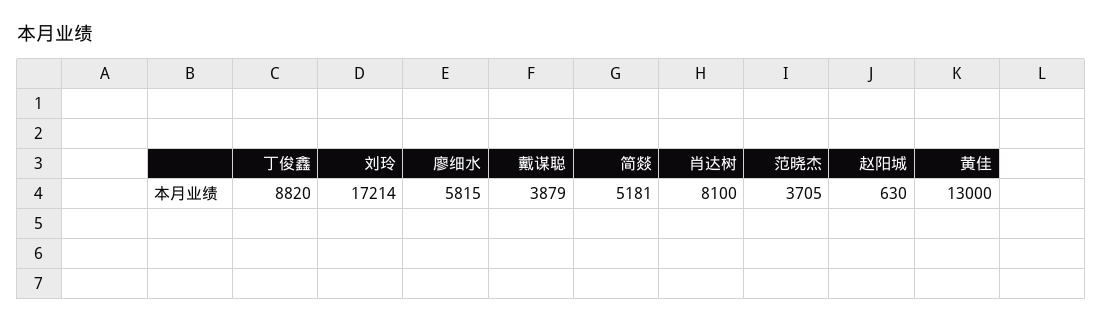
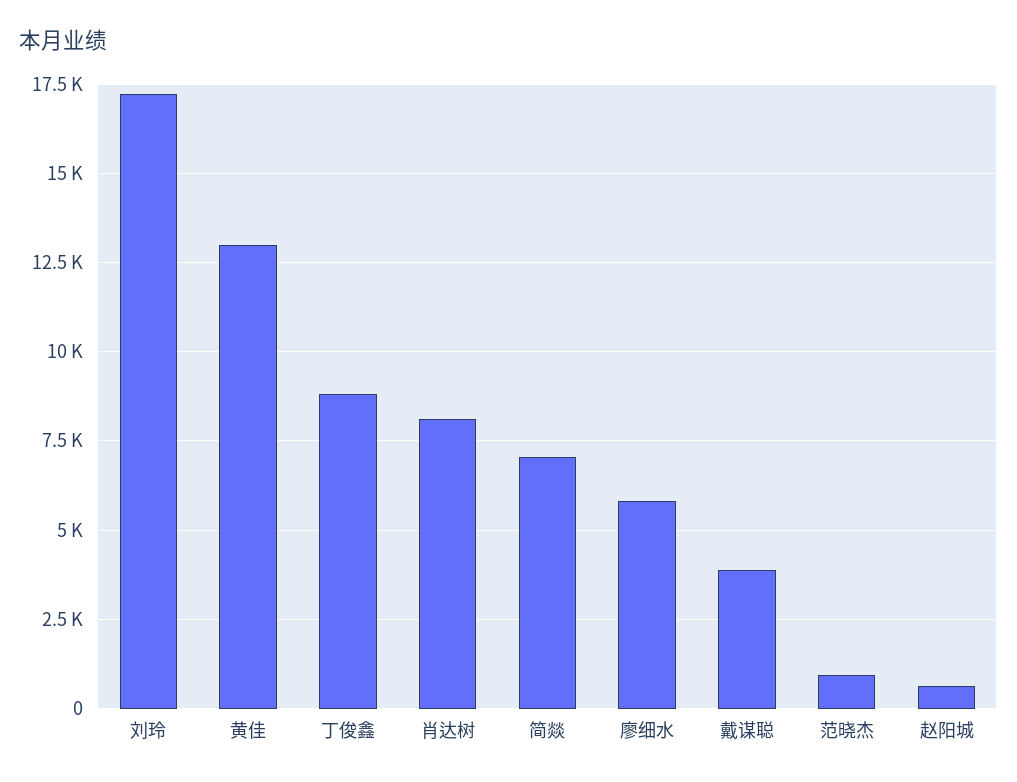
简燚: 5181 -> 7000
范晓杰: 3705 -> 1000

